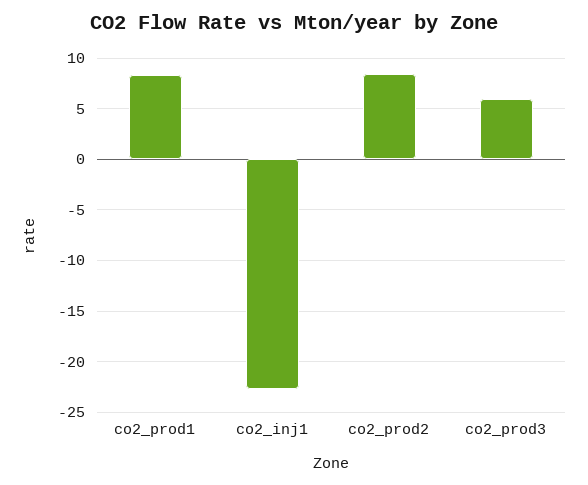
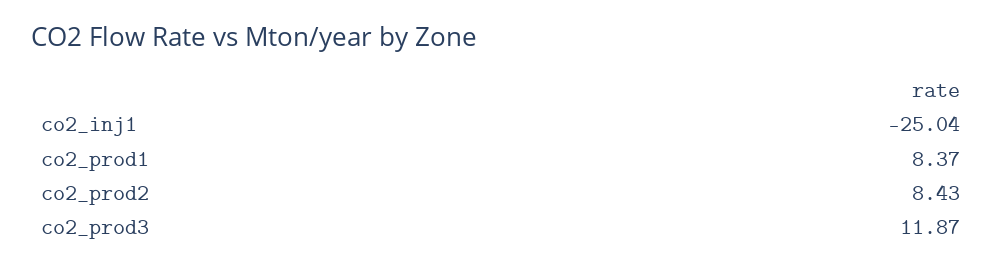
co2_inj1: -23 -> -25.04
co2_prod3: 6 -> 11.87

